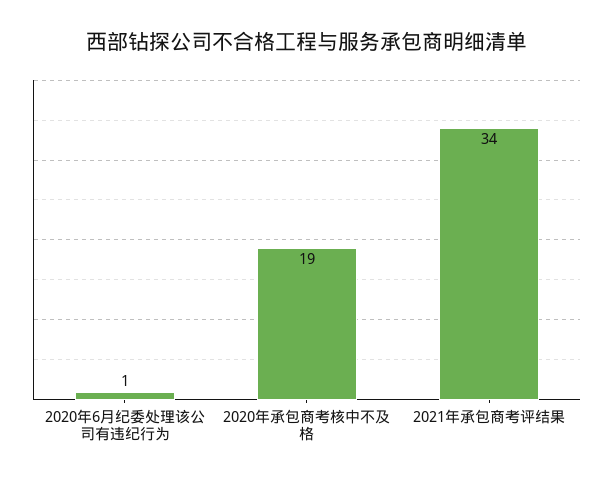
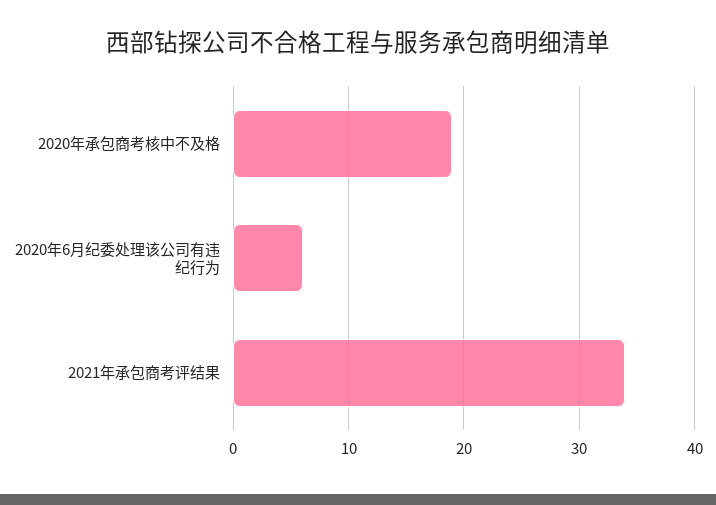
2020年6月纪委处理该公司有违纪行为: 1 -> 6

